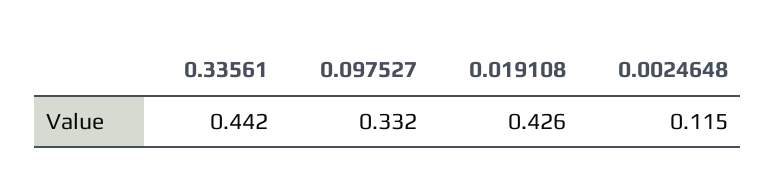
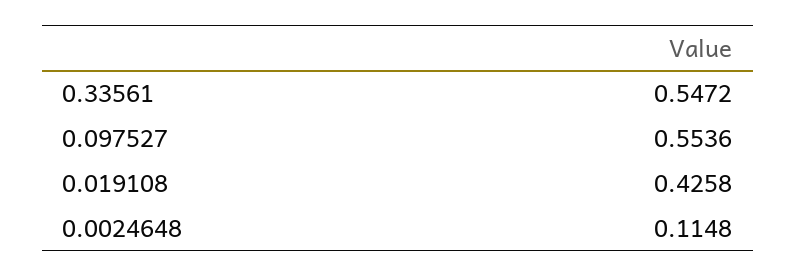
0.33561: 0.442 -> 0.5472
0.097527: 0.332 -> 0.5536

